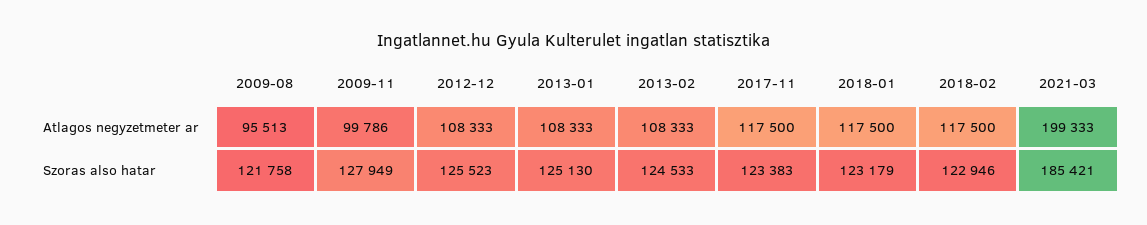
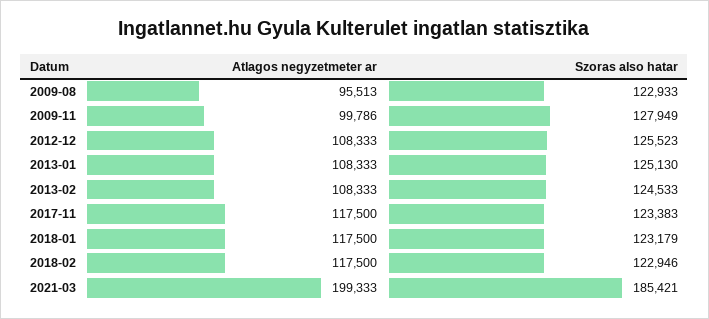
2009-08, Szoras also hatar: 121758 -> 122933

